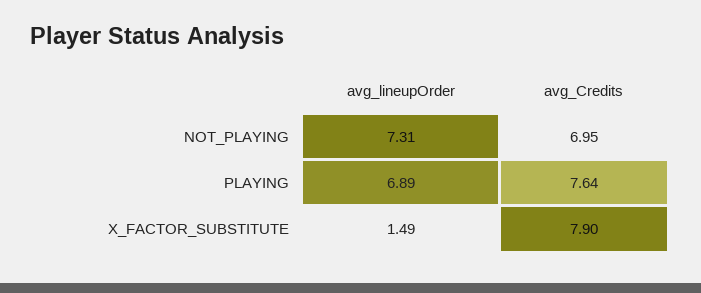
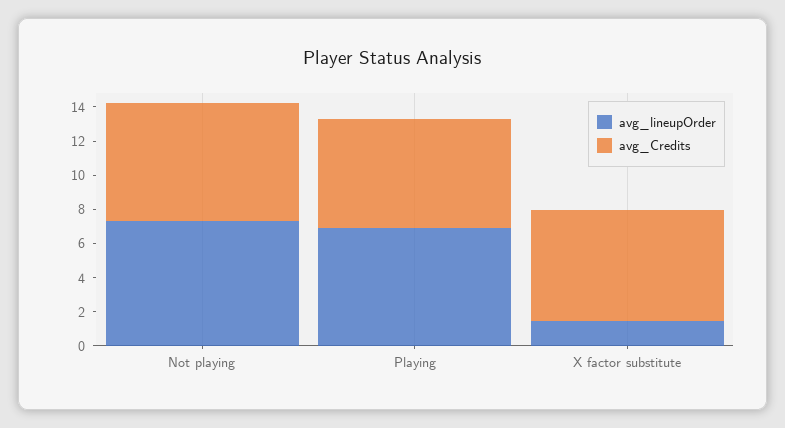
avg_Credits, PLAYING: 7.64 -> 6.5
avg_Credits, X_FACTOR_SUBSTITUTE: 7.9 -> 6.5

